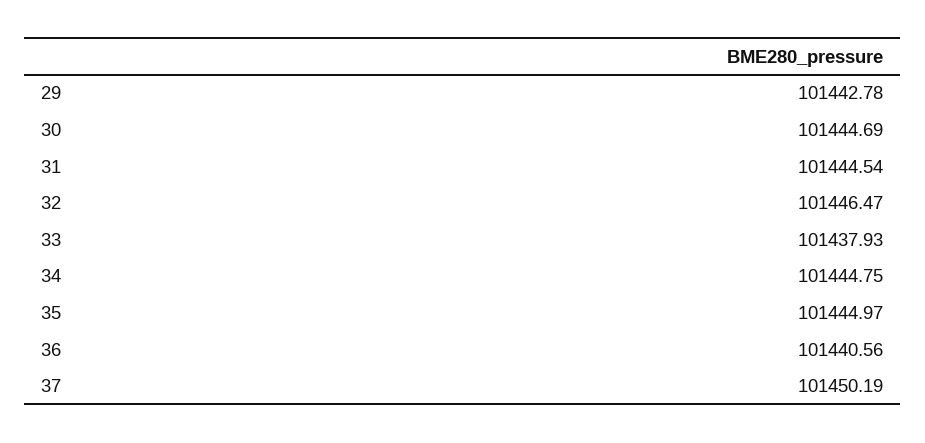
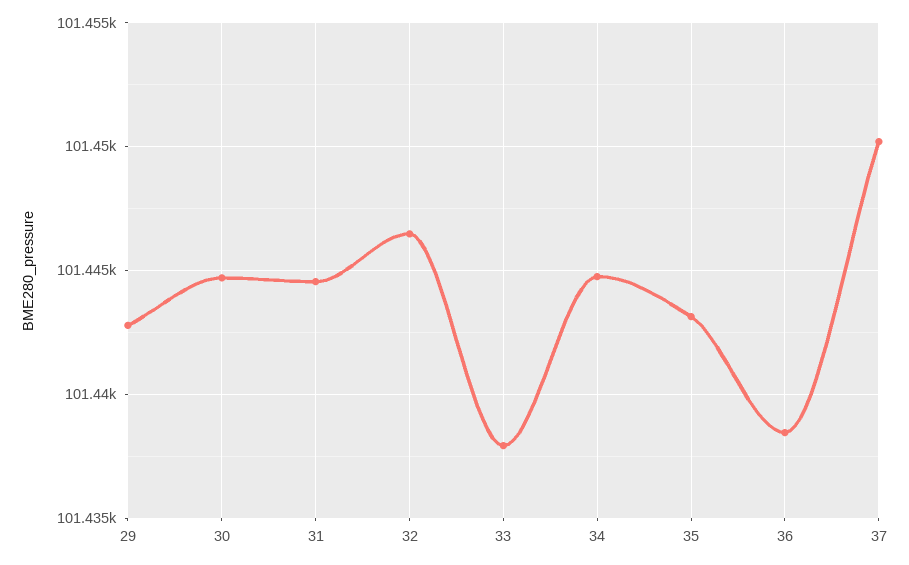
35: 101444.97 -> 101443
36: 101440.56 -> 101438.5

